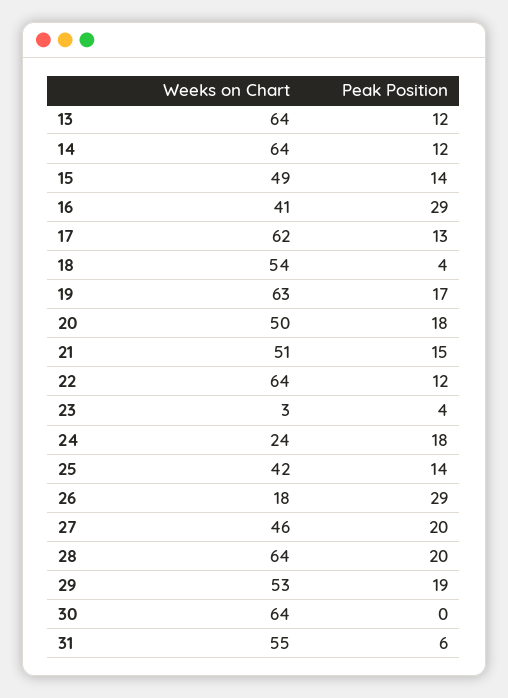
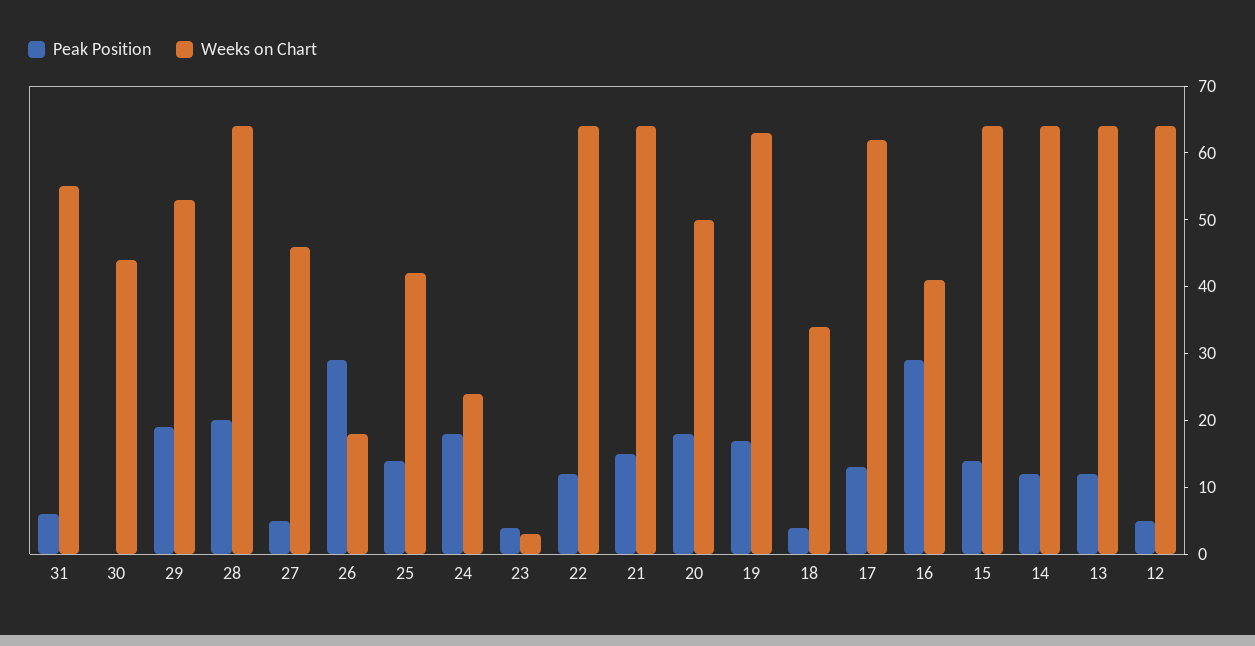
Weeks on Chart, 15: 49 -> 65
Weeks on Chart, 18: 54 -> 35
Weeks on Chart, 21: 51 -> 65
Peak Position, 27: 20 -> 5
Weeks on Chart, 30: 64 -> 45
Peak Position, 12: none -> 5
Weeks on Chart, 12: none -> 65

